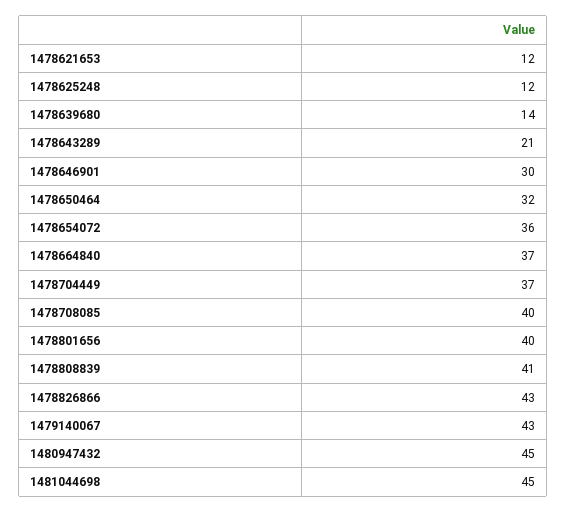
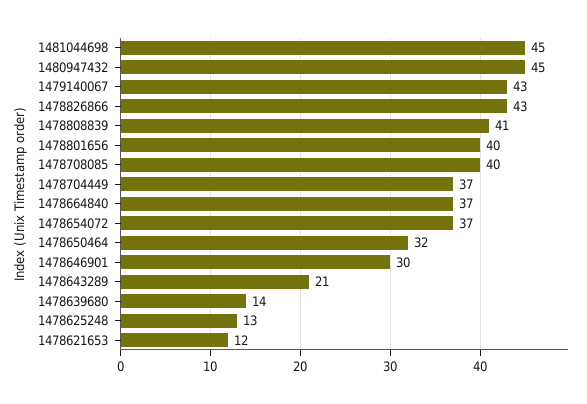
1478625248: 12 -> 13
1478654072: 36 -> 37

